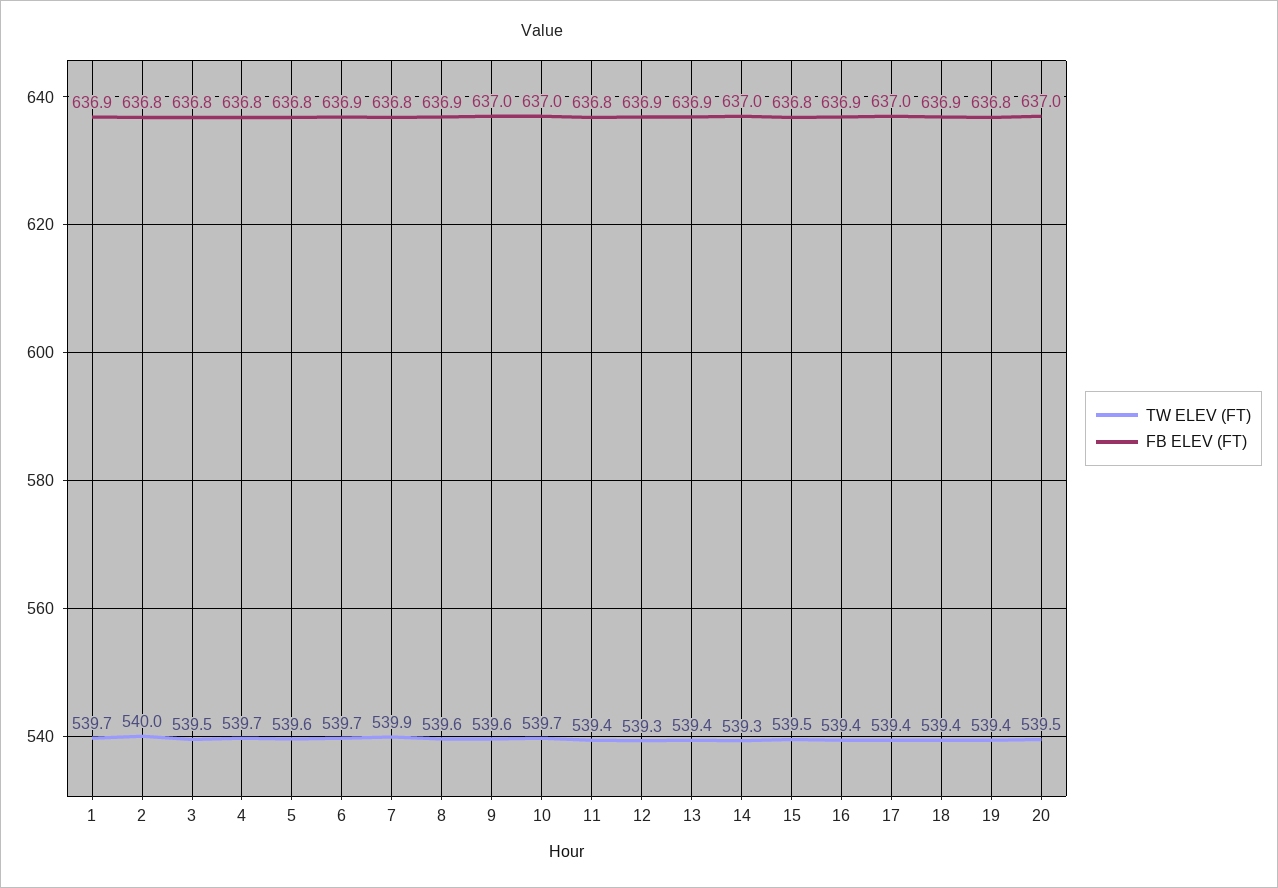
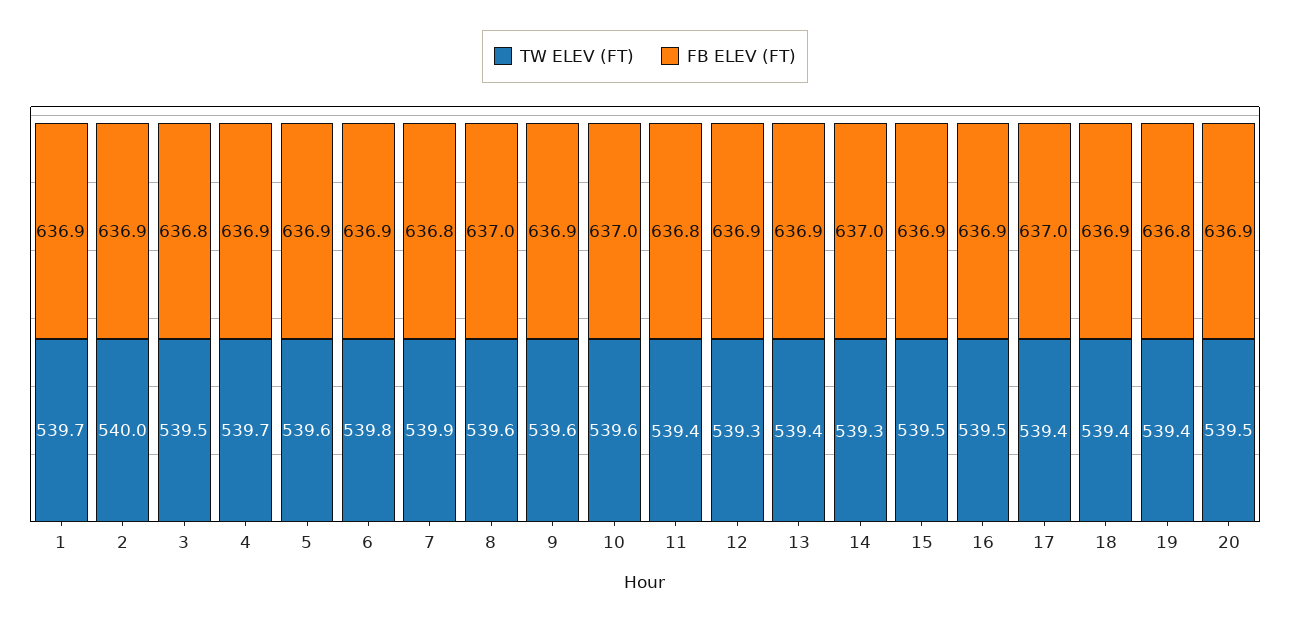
FB ELEV (FT), 2: 636.8 -> 636.9
FB ELEV (FT), 4: 636.8 -> 636.9
FB ELEV (FT), 5: 636.8 -> 636.9
TW ELEV (FT), 6: 539.7 -> 539.8
FB ELEV (FT), 8: 636.9 -> 637
FB ELEV (FT), 9: 637 -> 636.9
TW ELEV (FT), 10: 539.7 -> 539.6
FB ELEV (FT), 15: 636.8 -> 636.9
TW ELEV (FT), 16: 539.4 -> 539.5
FB ELEV (FT), 20: 637 -> 636.9

